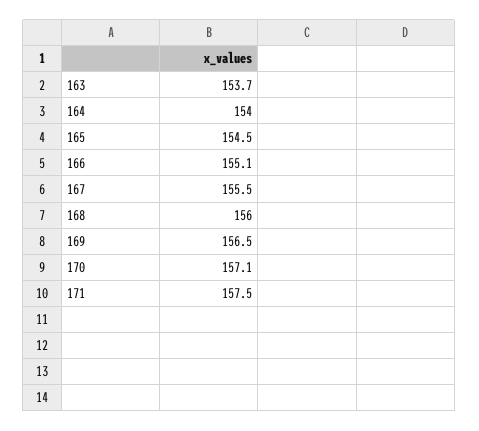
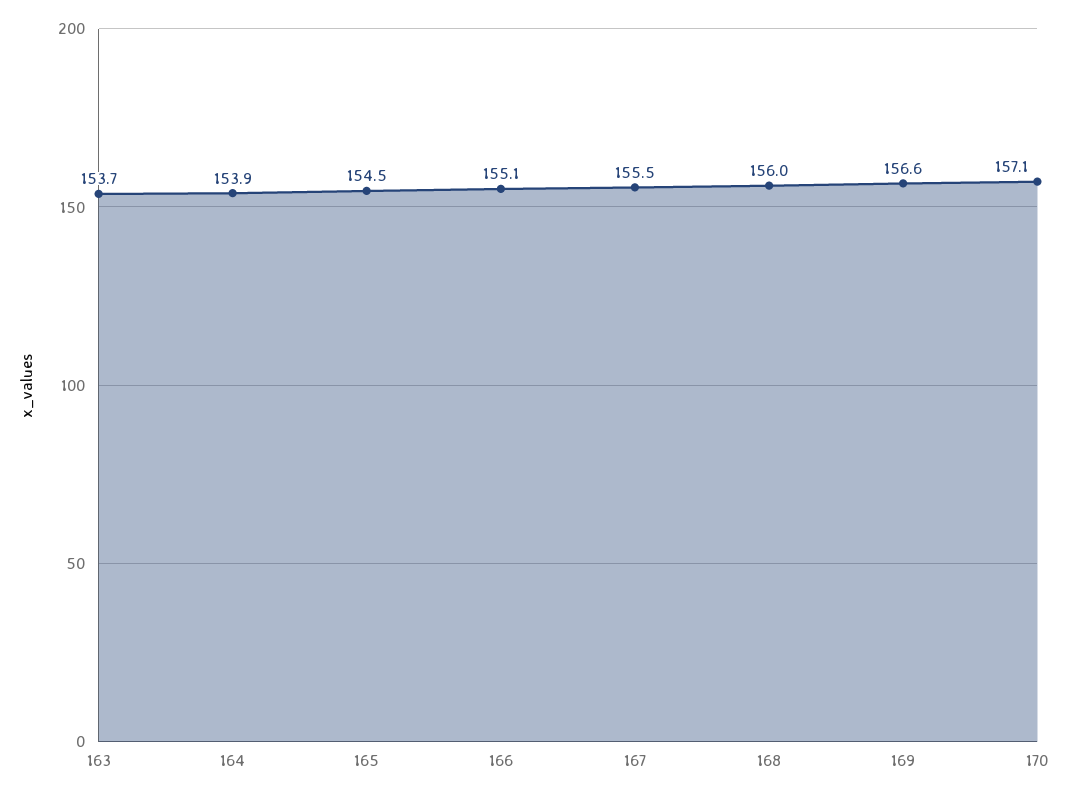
164: 154 -> 153.9
169: 156.5 -> 156.6
171: 157.5 -> none

